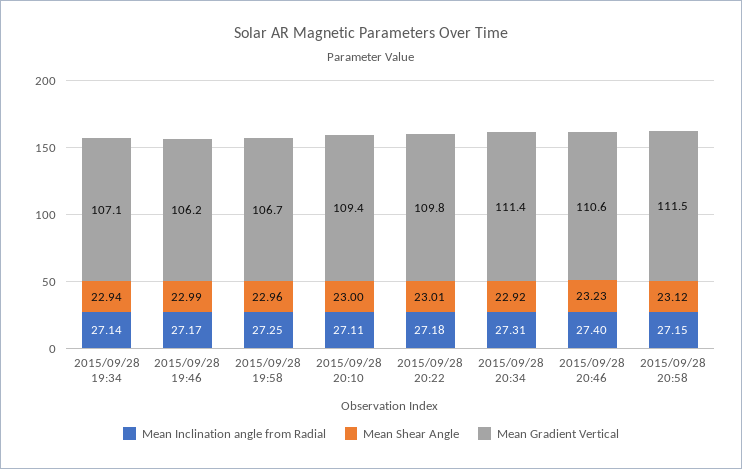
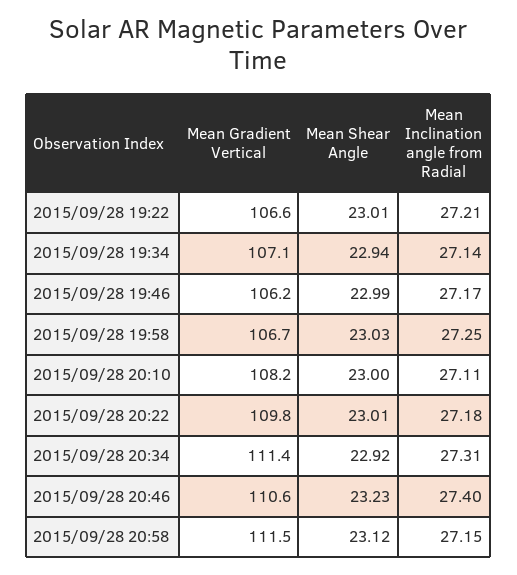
Mean Shear Angle, 2015/09/28 19:58: 22.96 -> 23.03
Mean Gradient Vertical, 2015/09/28 20:10: 109.4 -> 108.2
Mean Gradient Vertical, 2015/09/28 19:22: none -> 106.6
Mean Shear Angle, 2015/09/28 19:22: none -> 23.01
Mean Inclination angle from Radial, 2015/09/28 19:22: none -> 27.21

